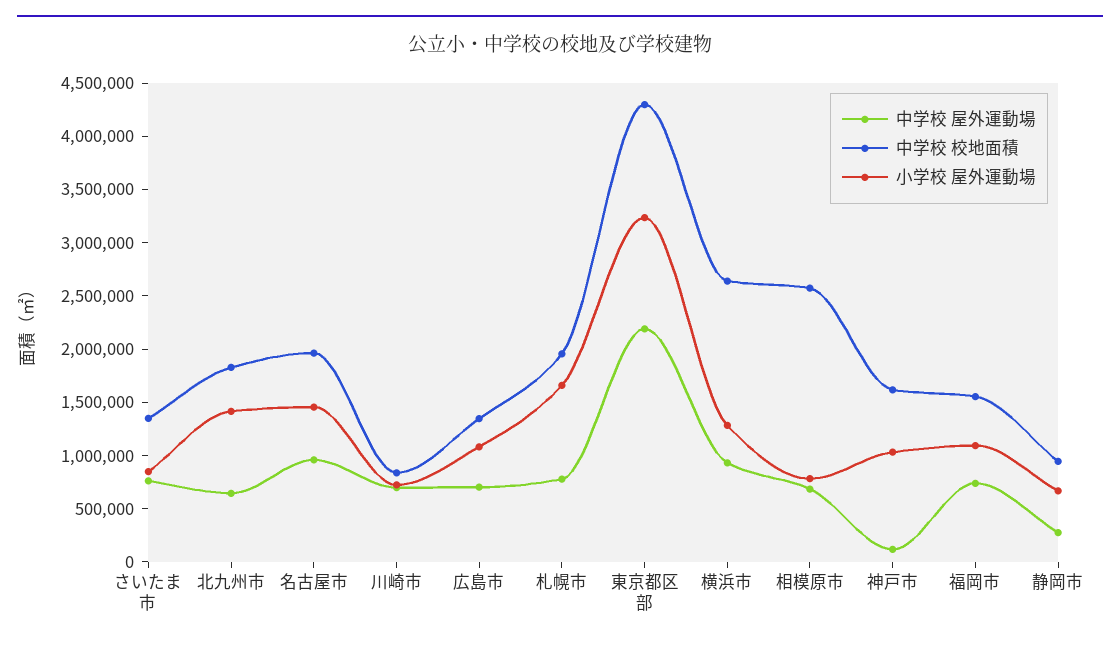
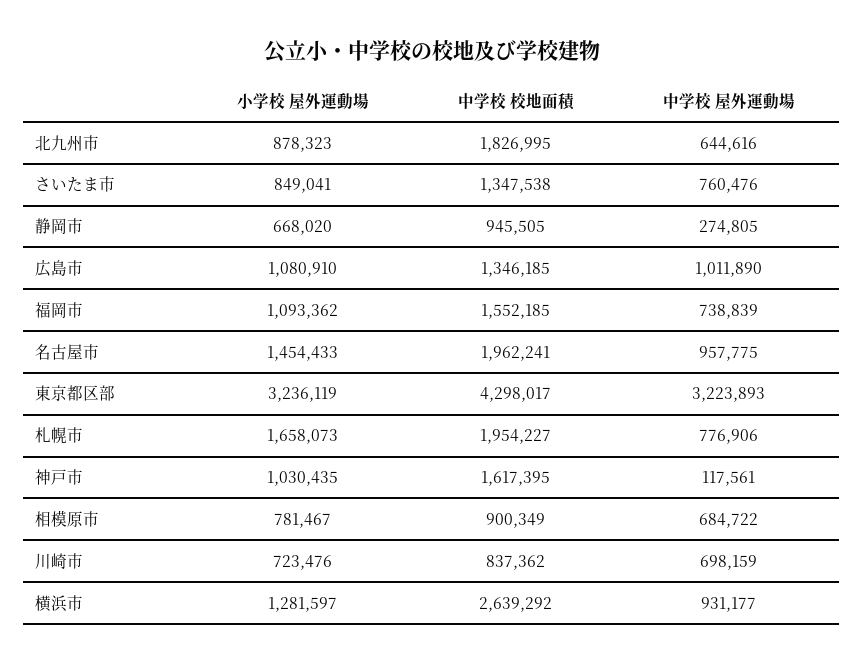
小学校 屋外運動場, 北九州市: 1400000 -> 878323
中学校 屋外運動場, 広島市: 700000 -> 1011890
中学校 屋外運動場, 東京都区部: 2200000 -> 3223893
中学校 校地面積, 相模原市: 2600000 -> 900349

